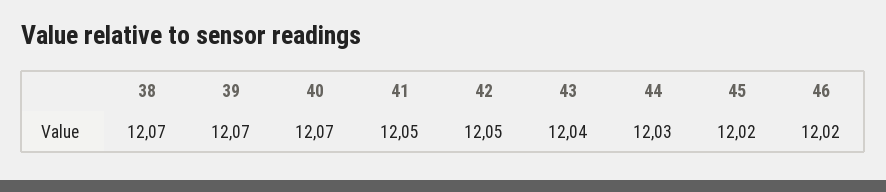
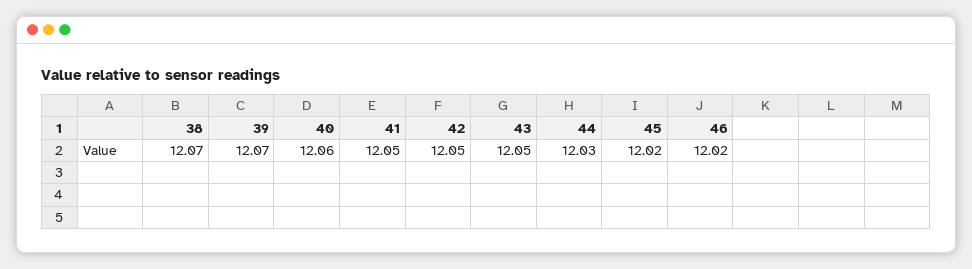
40: 12.07 -> 12.06
43: 12.04 -> 12.05

